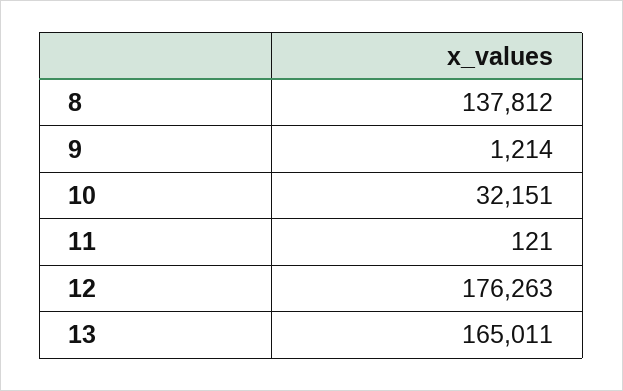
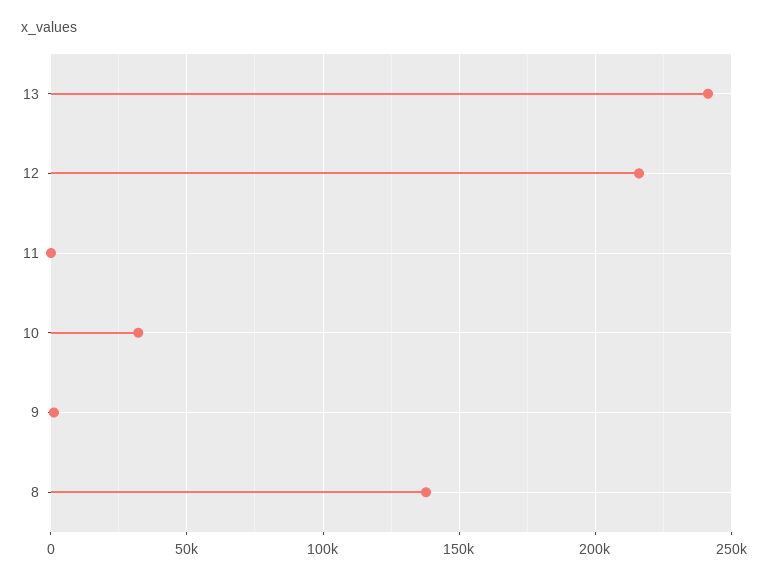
12: 176263 -> 215000
13: 165011 -> 240000

